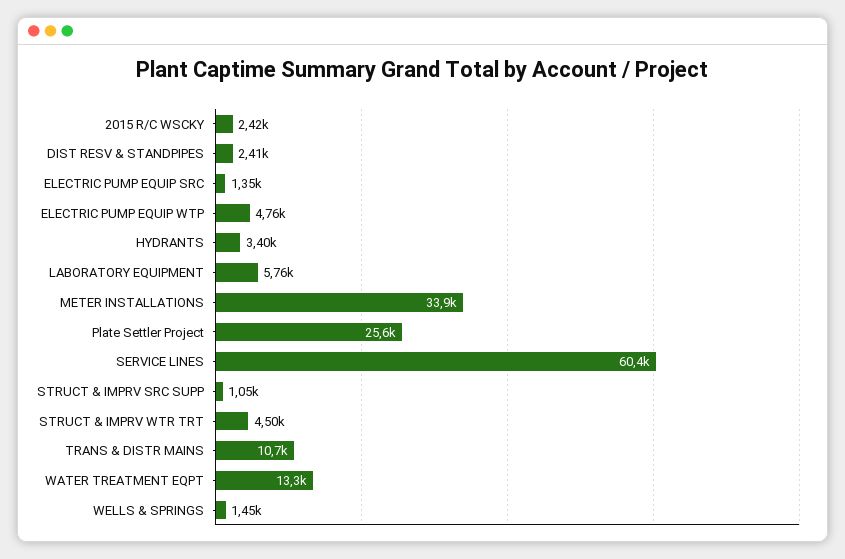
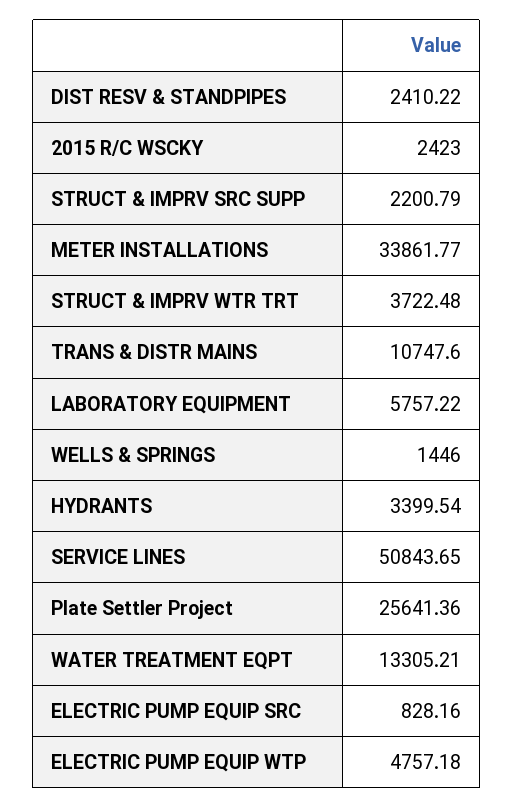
ELECTRIC PUMP EQUIP SRC: 1350 -> 828.16
SERVICE LINES: 60400 -> 50843.65
STRUCT & IMPRV SRC SUPP: 1050 -> 2200.79
STRUCT & IMPRV WTR TRT: 4500 -> 3722.48

